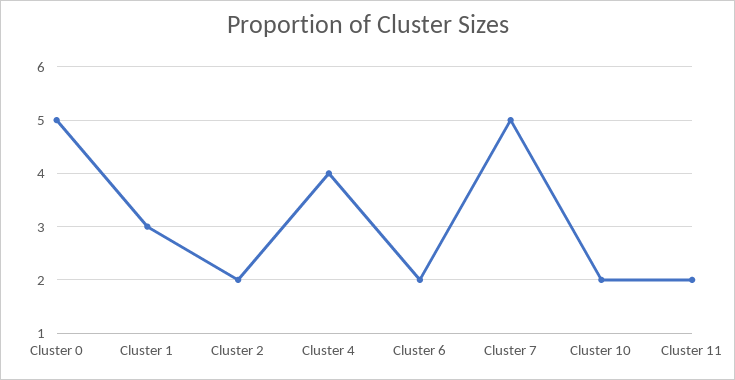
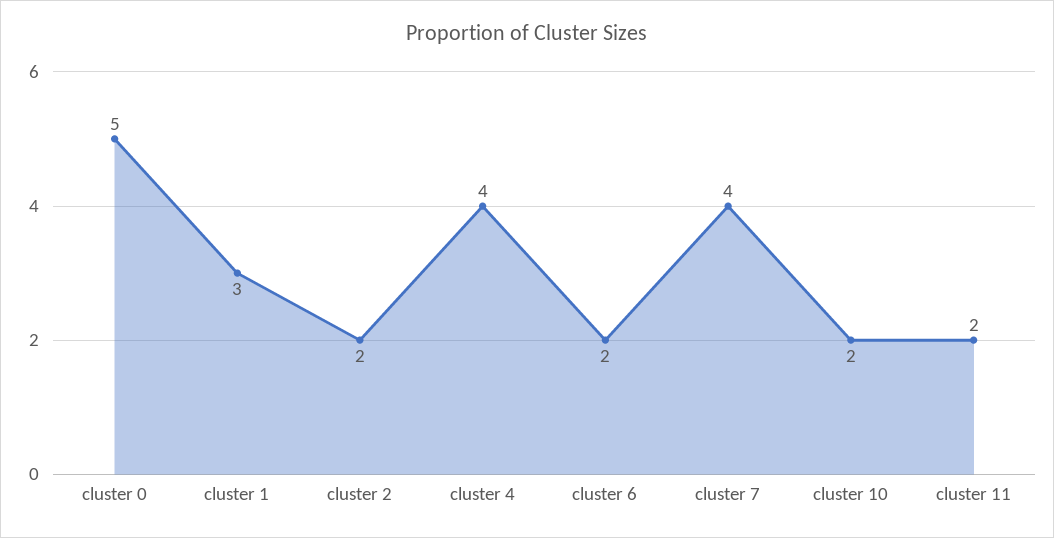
Cluster 7: 5 -> 4

